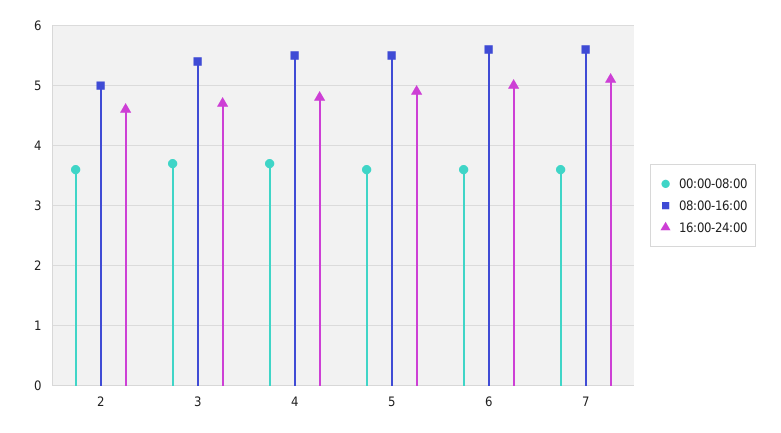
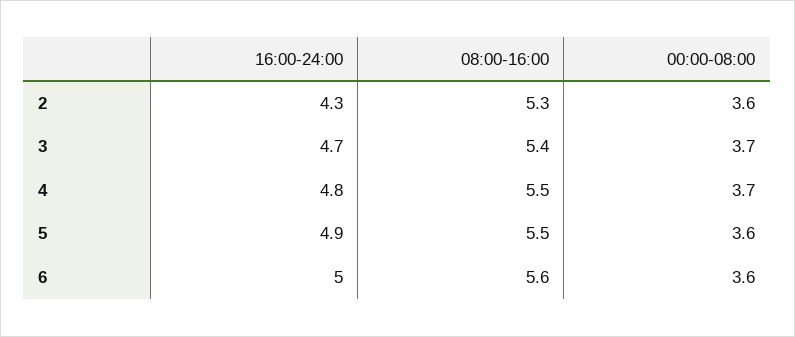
08:00-16:00, 2: 5 -> 5.3
16:00-24:00, 2: 4.6 -> 4.3
00:00-08:00, 7: 3.6 -> none
08:00-16:00, 7: 5.6 -> none
16:00-24:00, 7: 5.1 -> none

